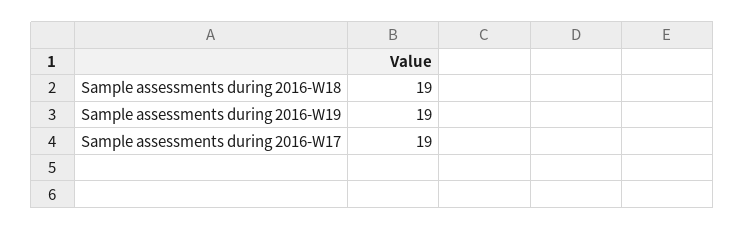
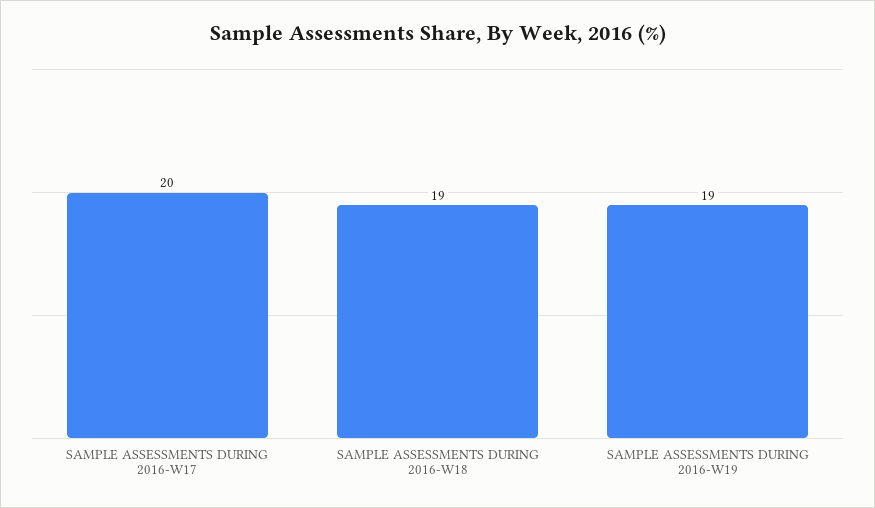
Sample assessments during 2016-W17: 19 -> 20

